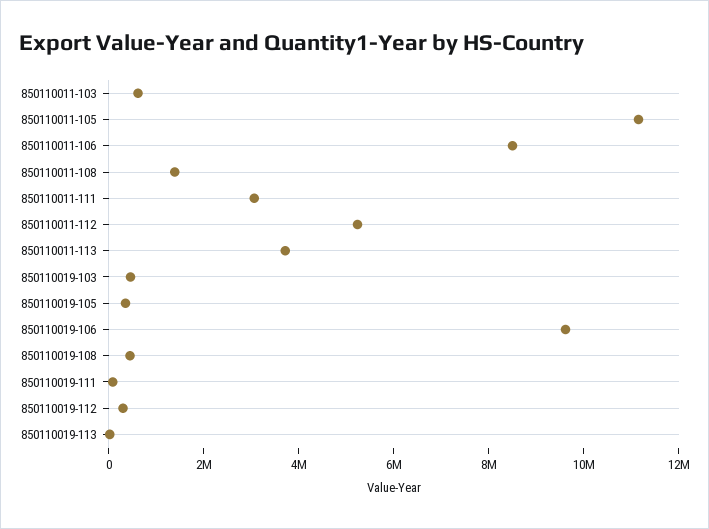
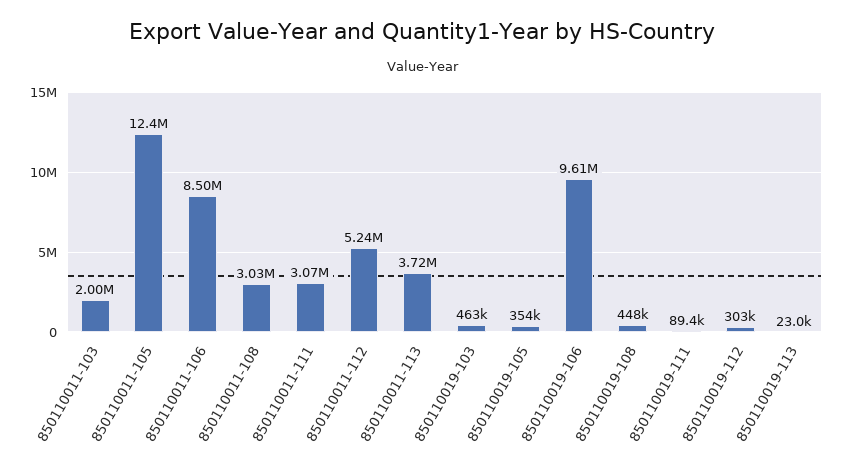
850110011-103: 500000 -> 2000000
850110011-105: 11000000 -> 12400000
850110011-108: 1500000 -> 3030000

